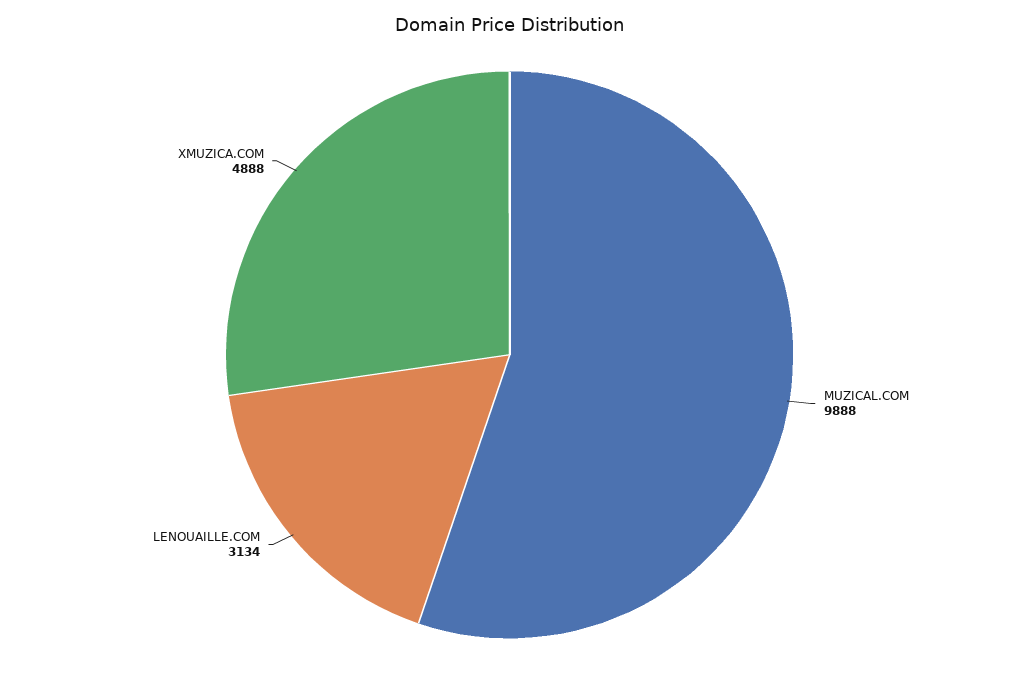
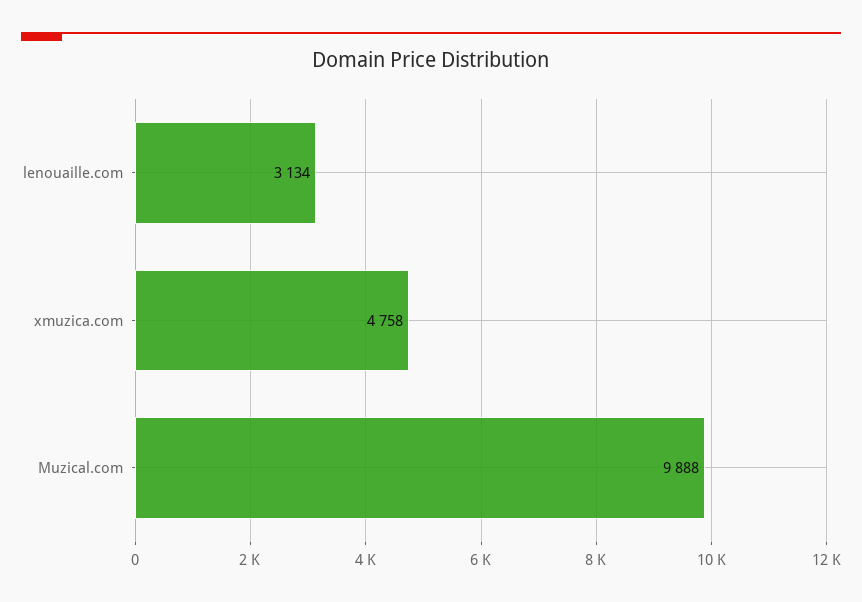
XMUZICA.COM: 4888 -> 4758

